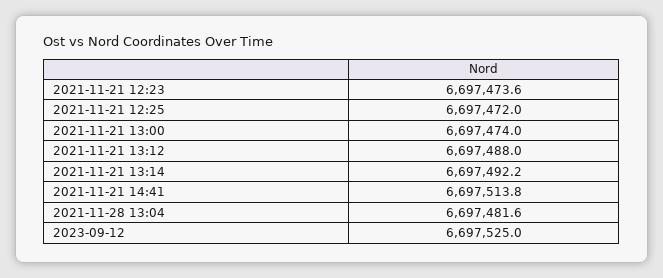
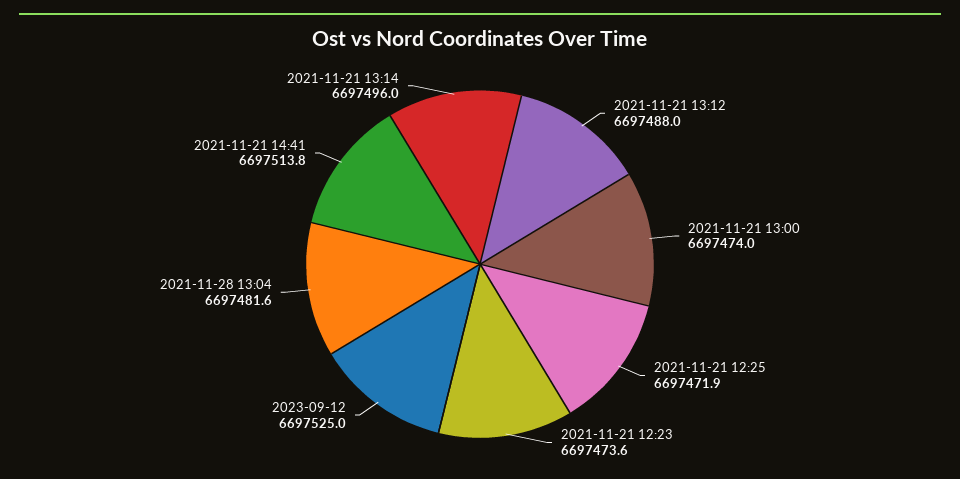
2021-11-21 12:25: 6697472 -> 6697471.9
2021-11-21 13:14: 6697492.2 -> 6697496

